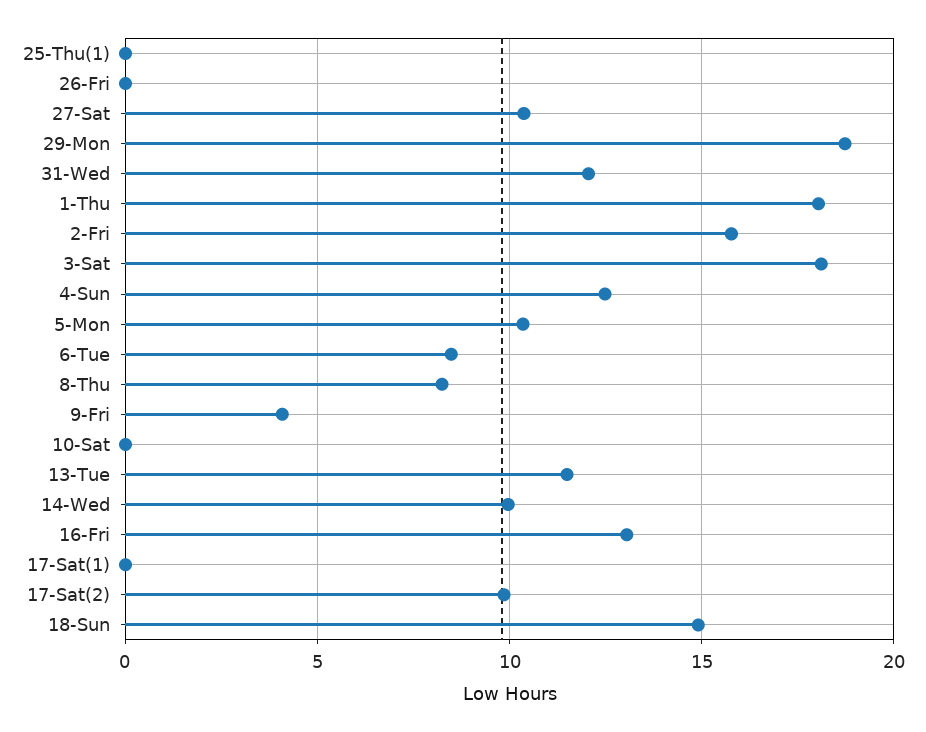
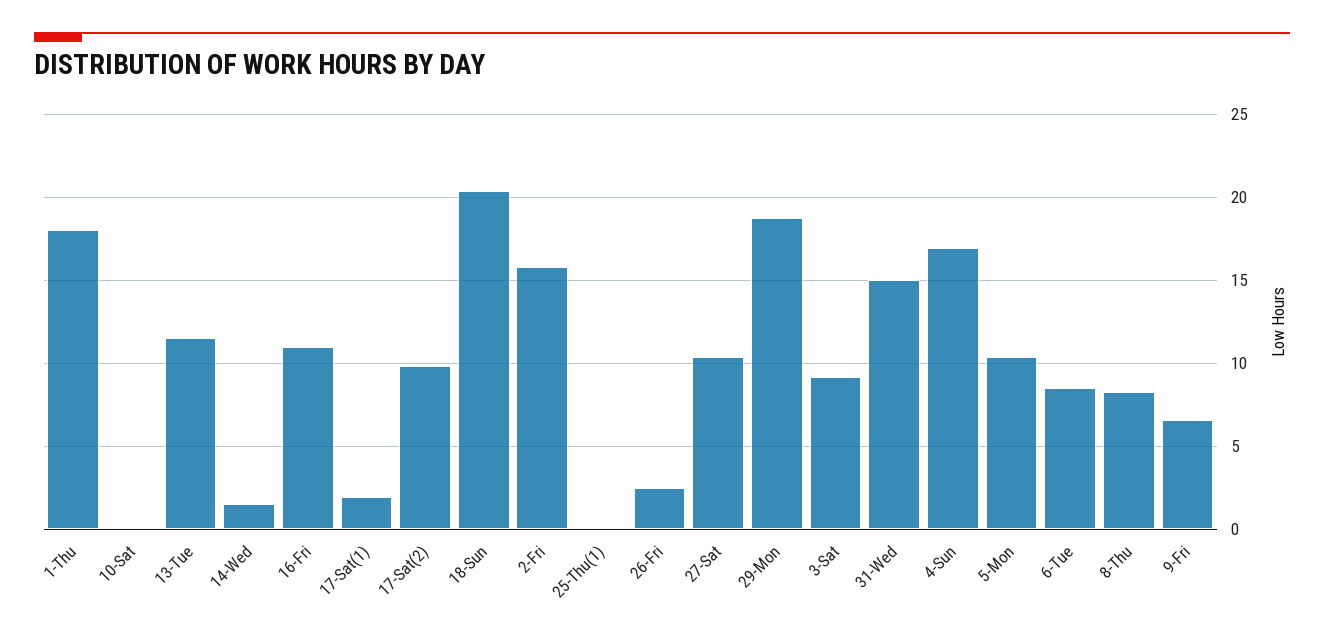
26-Fri: 0 -> 2.5
31-Wed: 12 -> 15
3-Sat: 18 -> 9
4-Sun: 12.5 -> 17
9-Fri: 4 -> 6.5
14-Wed: 10 -> 1.5
16-Fri: 13 -> 11
17-Sat(1): 0 -> 2
18-Sun: 15 -> 20.5

